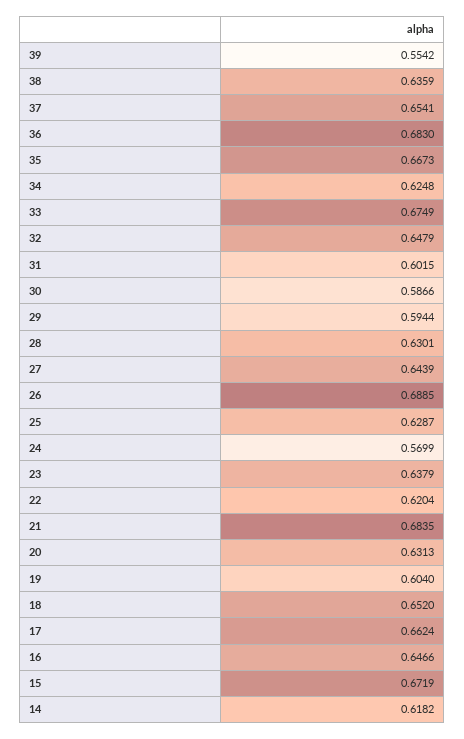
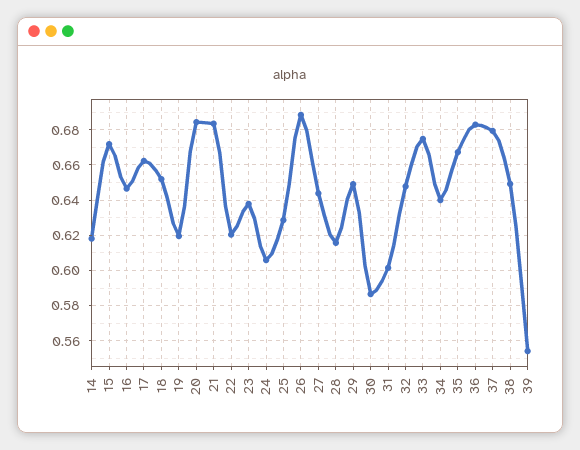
38: 0.6359 -> 0.65
37: 0.6541 -> 0.68
34: 0.6248 -> 0.64
29: 0.5944 -> 0.65
28: 0.6301 -> 0.615
24: 0.5699 -> 0.605
20: 0.6313 -> 0.685
19: 0.604 -> 0.62

